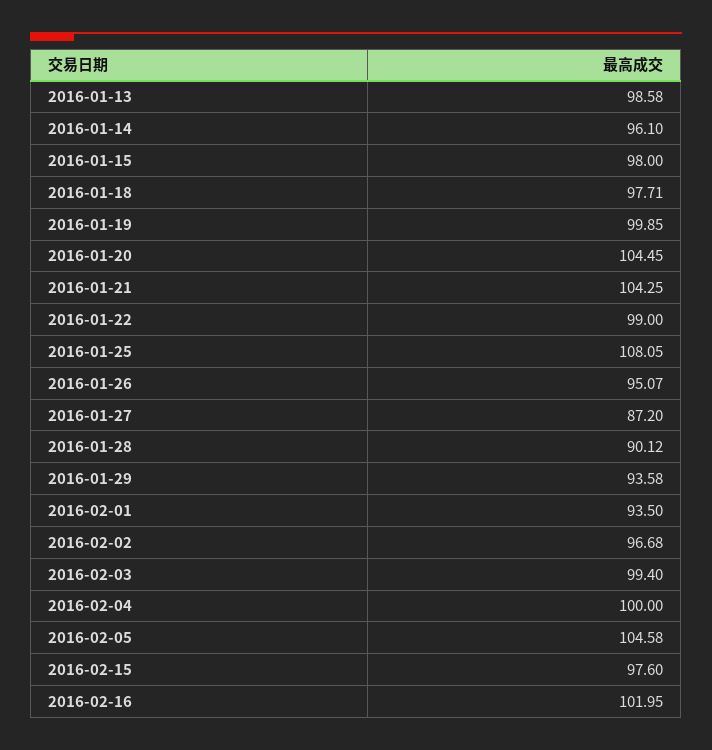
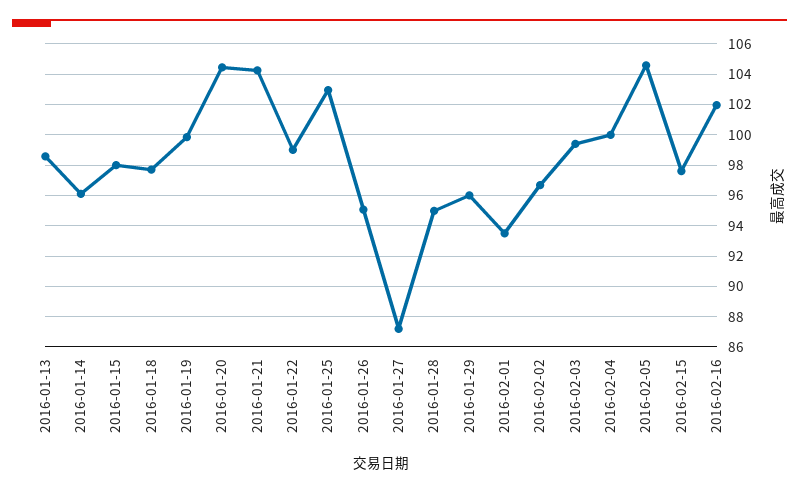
2016-01-25: 108.05 -> 103
2016-01-28: 90.12 -> 95
2016-01-29: 93.58 -> 96

